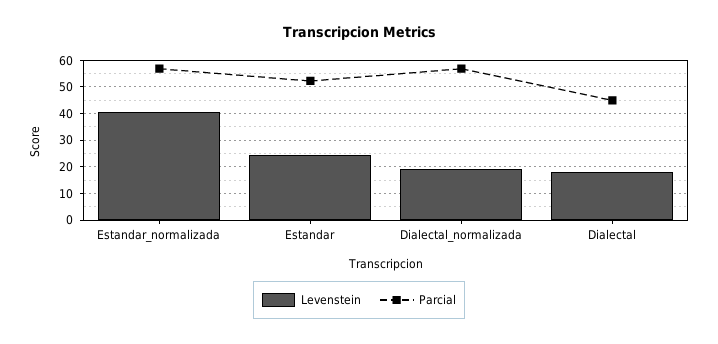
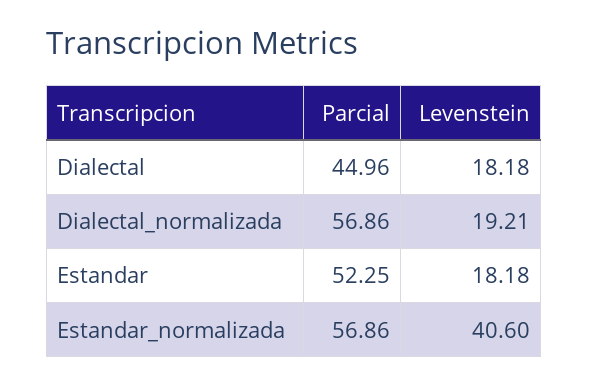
Levenstein, Estandar: 25 -> 18.18

